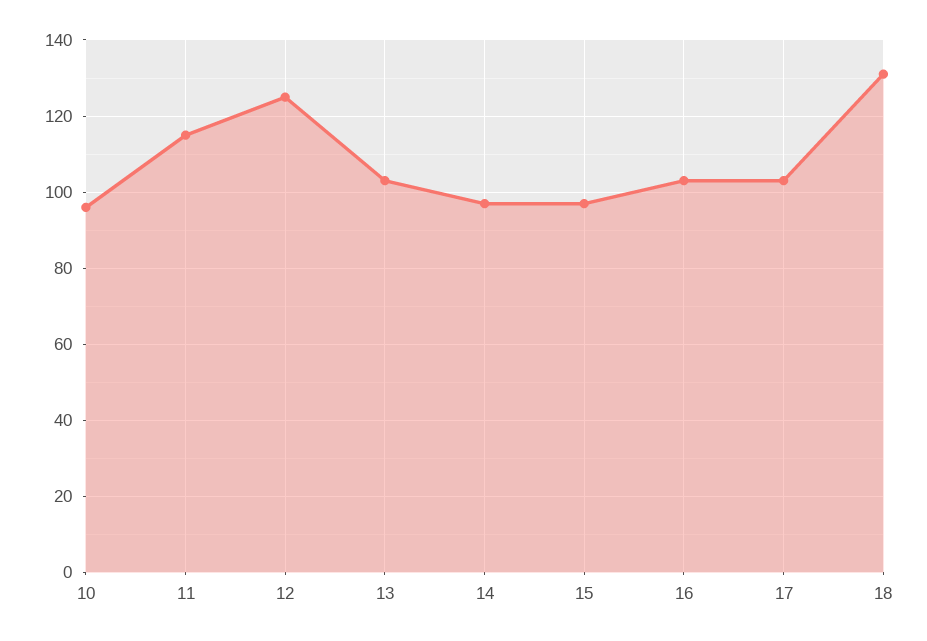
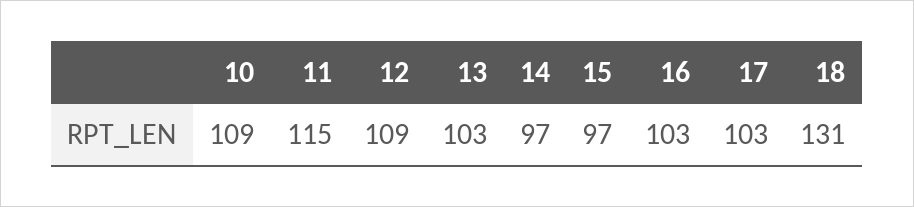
10: 95 -> 109
12: 125 -> 109

